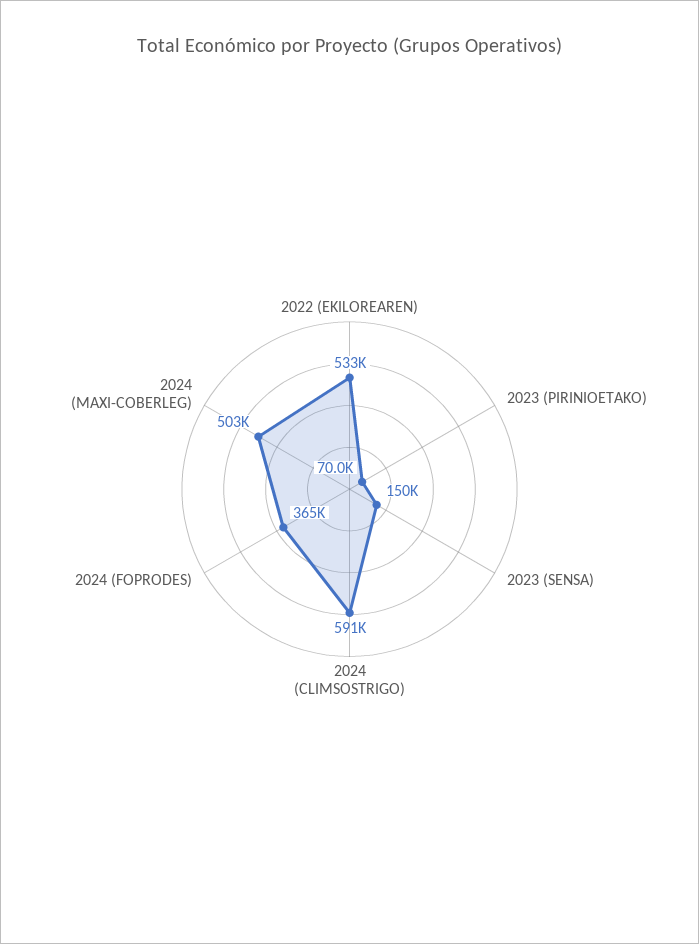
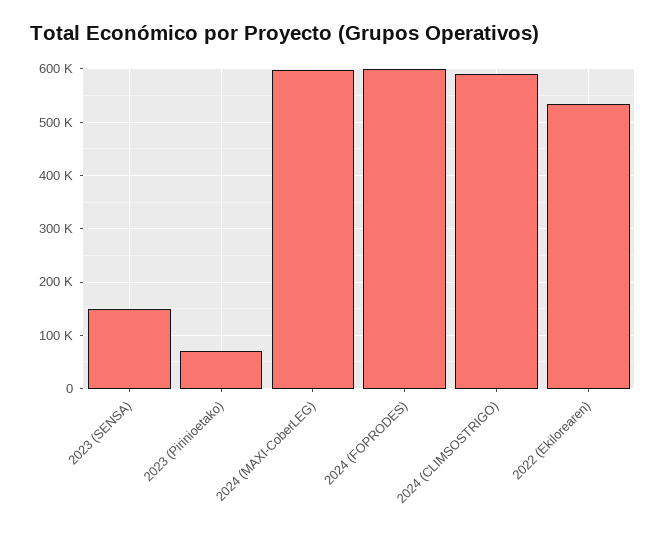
2024 (FOPRODES): 365000 -> 600000
2024 (MAXI-COBERLEG): 503000 -> 600000

